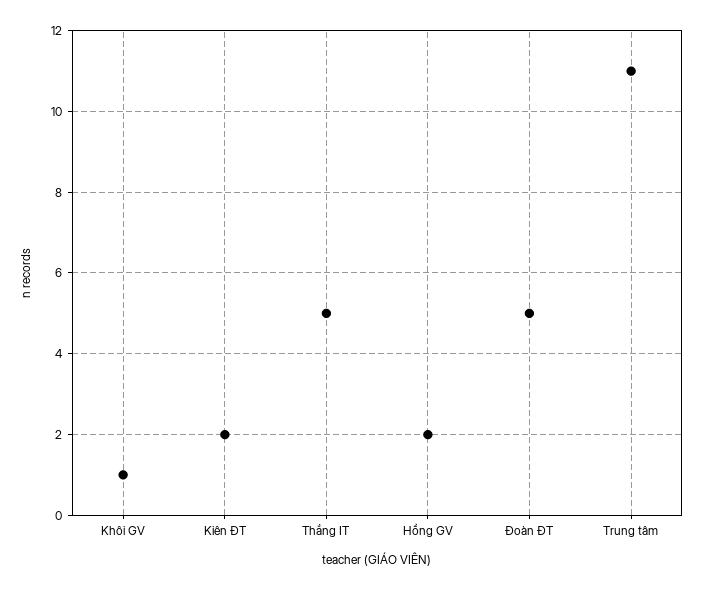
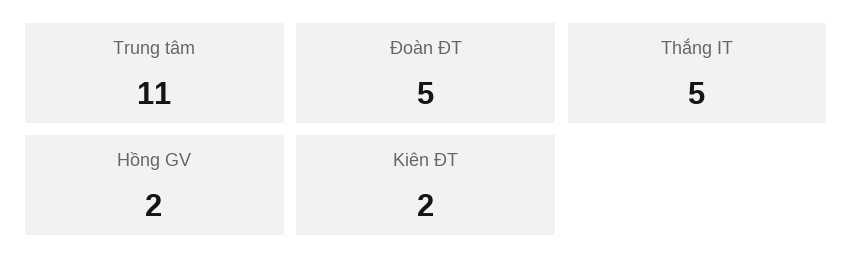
Khôi GV: 1 -> none

